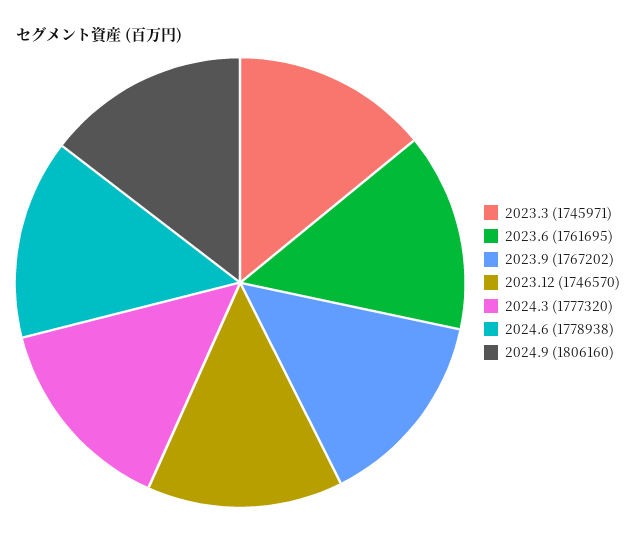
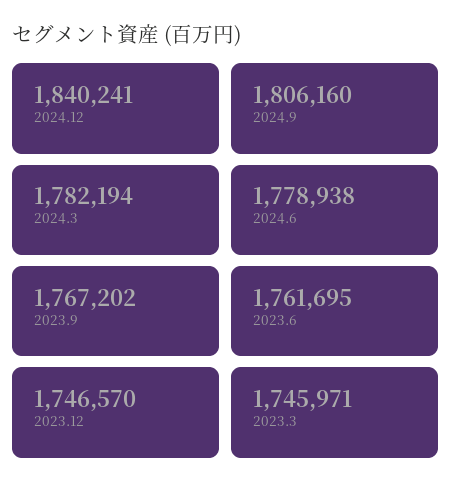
2024.3: 1777320 -> 1782194
2024.12: none -> 1840241

